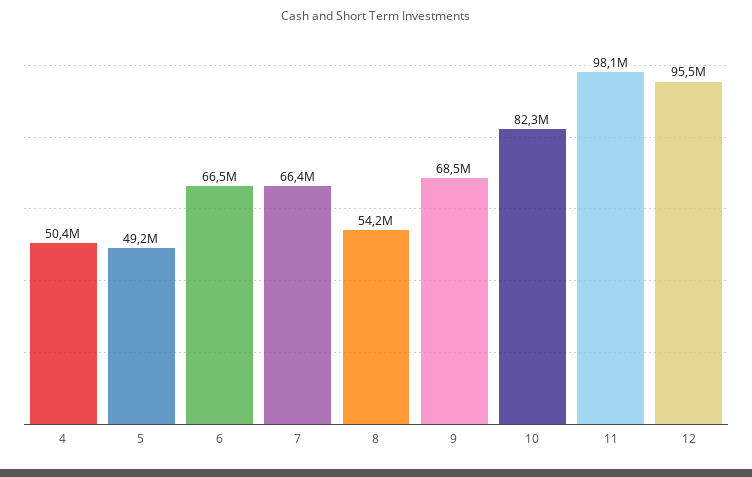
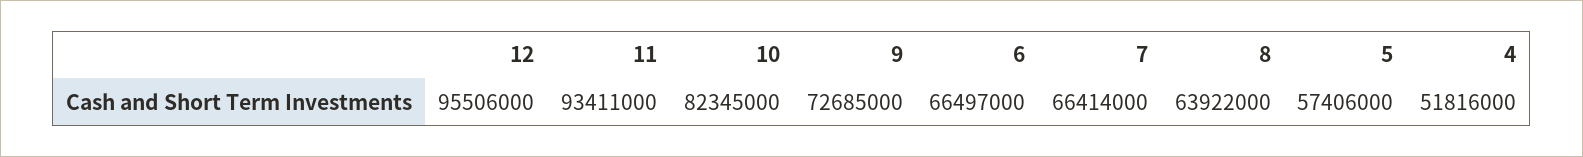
4: 50400000 -> 51816000
5: 49200000 -> 57406000
8: 54200000 -> 63922000
9: 68500000 -> 72685000
11: 98100000 -> 93411000

